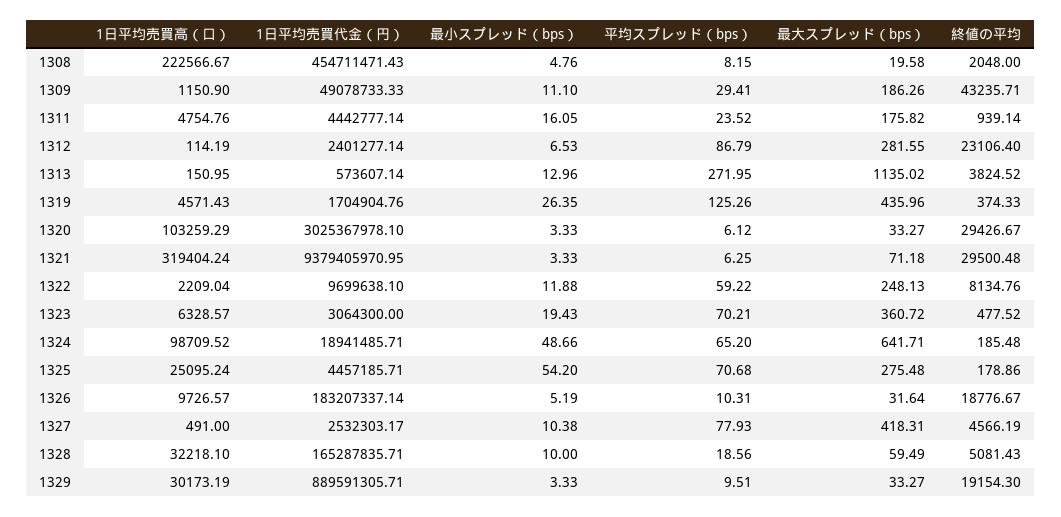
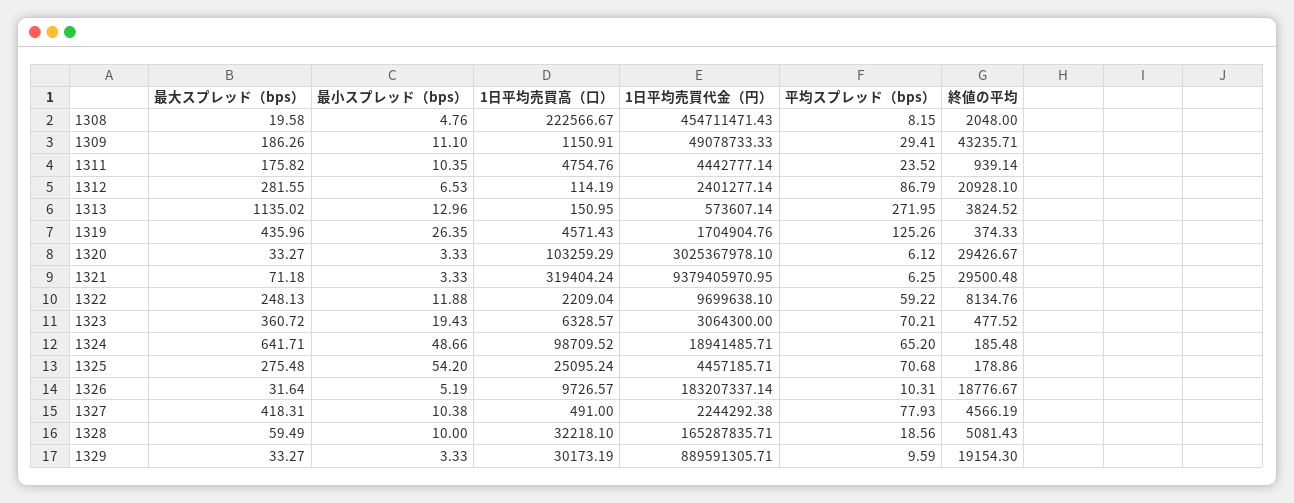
1日平均売買高（口）, 1309: 1150.9 -> 1150.91
最小スプレッド（bps）, 1311: 16.05 -> 10.35
終値の平均, 1312: 23106.4 -> 20928.1
1日平均売買代金（円）, 1327: 2532303.17 -> 2244292.38
平均スプレッド（bps）, 1329: 9.51 -> 9.59

